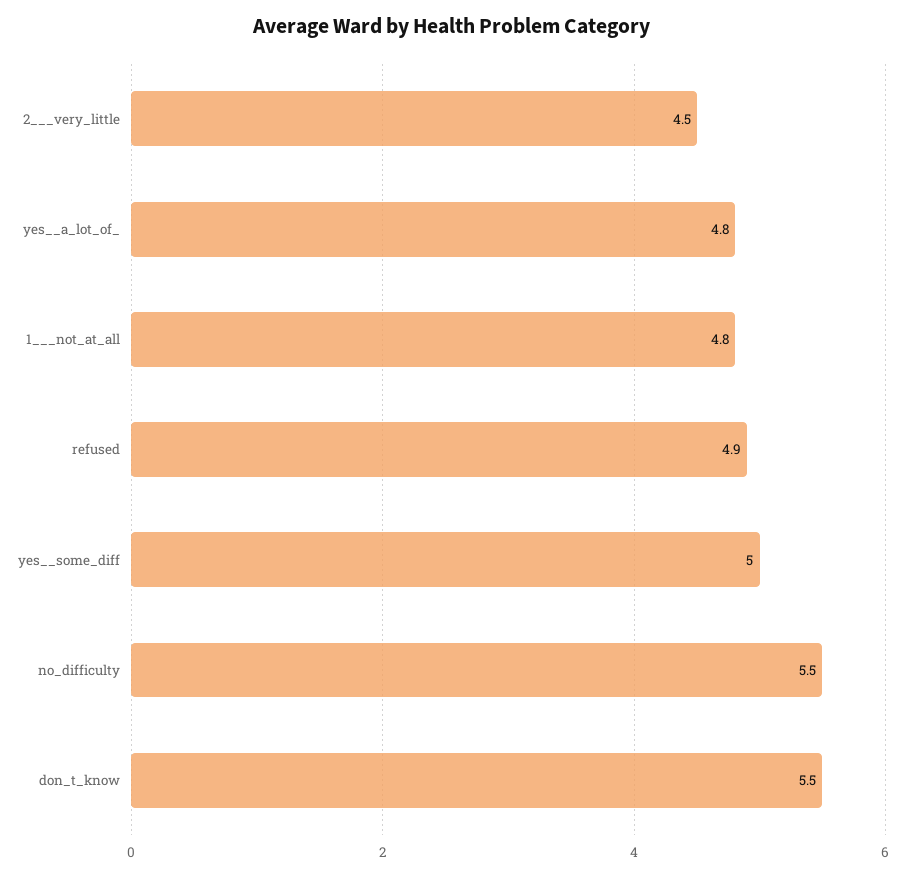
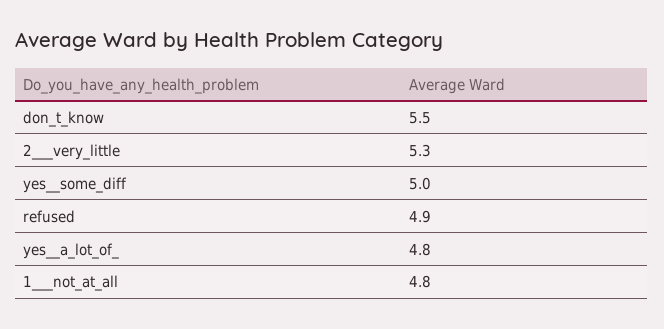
2___very_little: 4.5 -> 5.3
no_difficulty: 5.5 -> none

